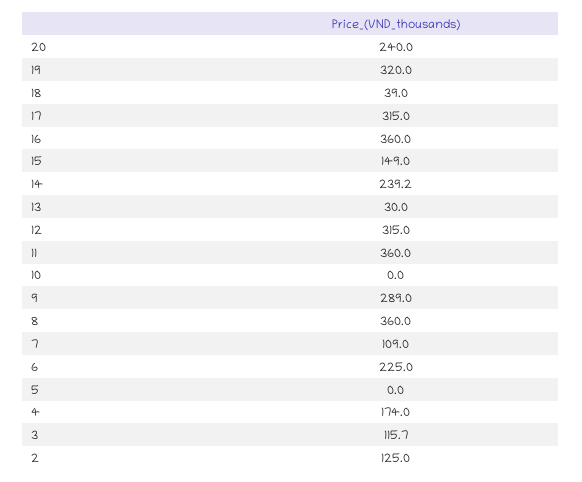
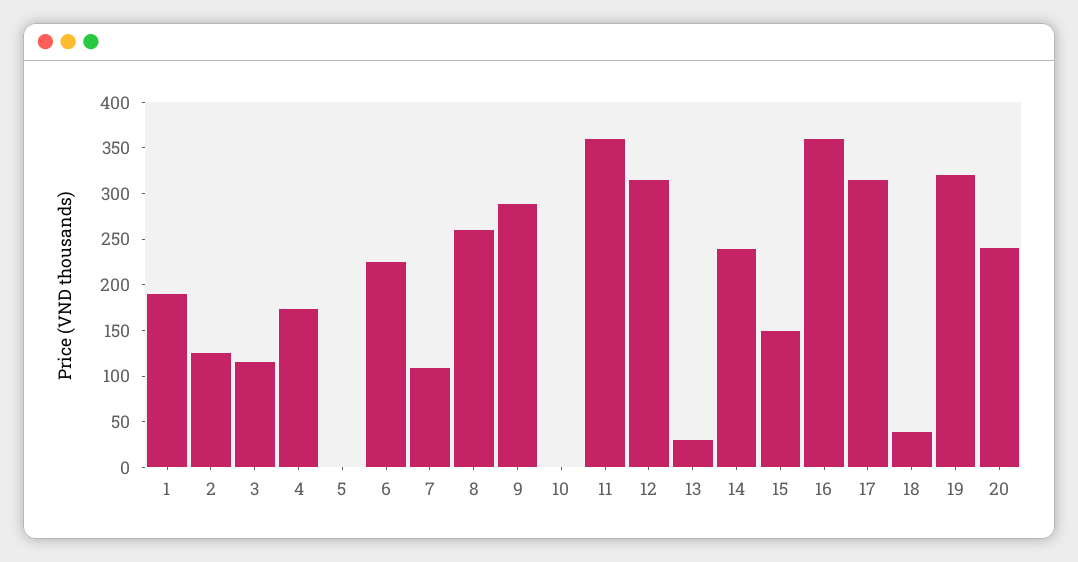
8: 360 -> 260
1: none -> 190

